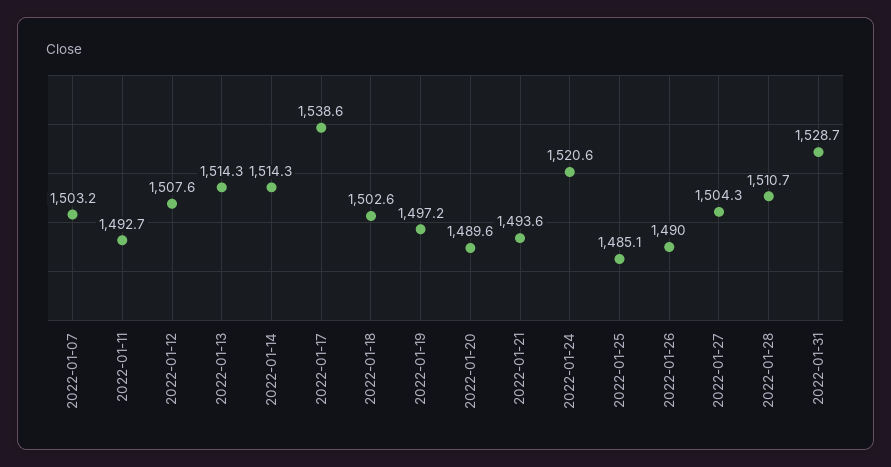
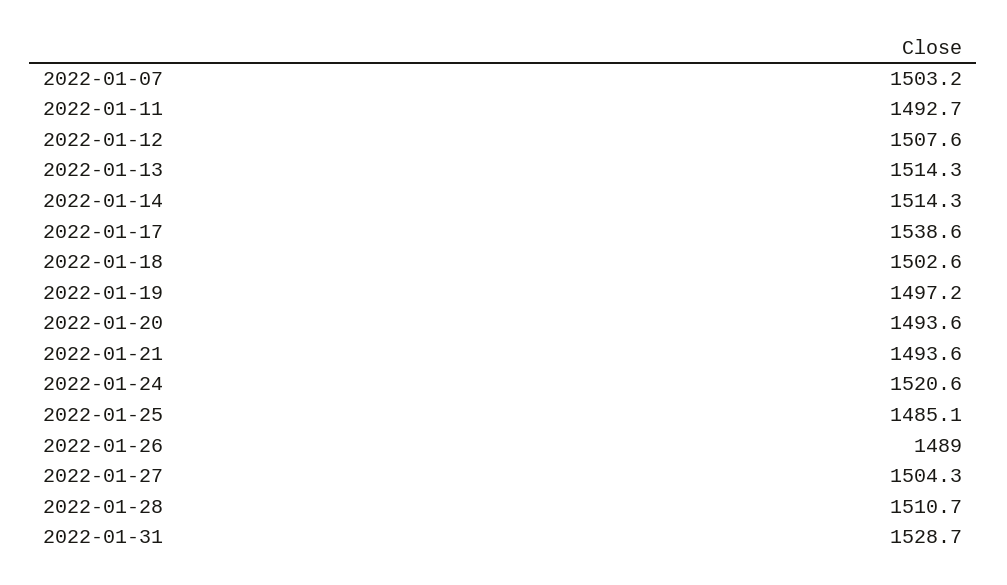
2022-01-20: 1489.6 -> 1493.6
2022-01-26: 1490 -> 1489

